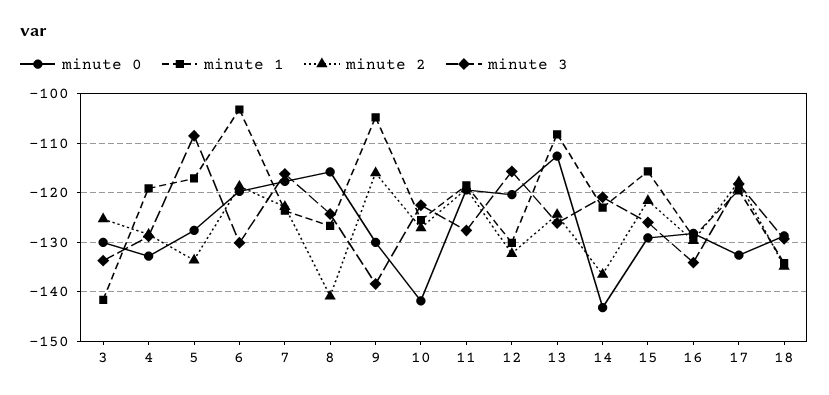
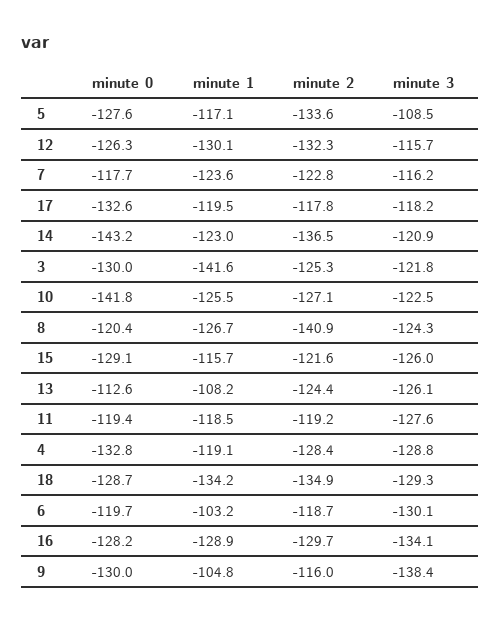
minute 3, 3: -134 -> -121.8
minute 0, 8: -116 -> -120.4
minute 0, 12: -120 -> -126.3

